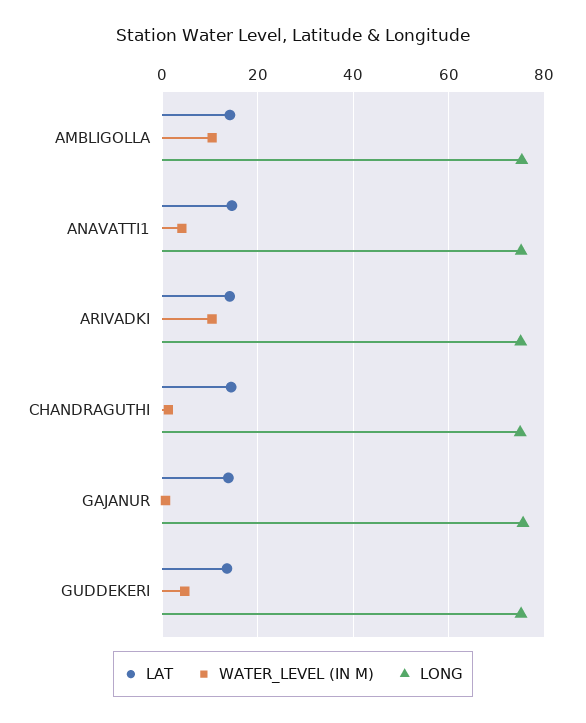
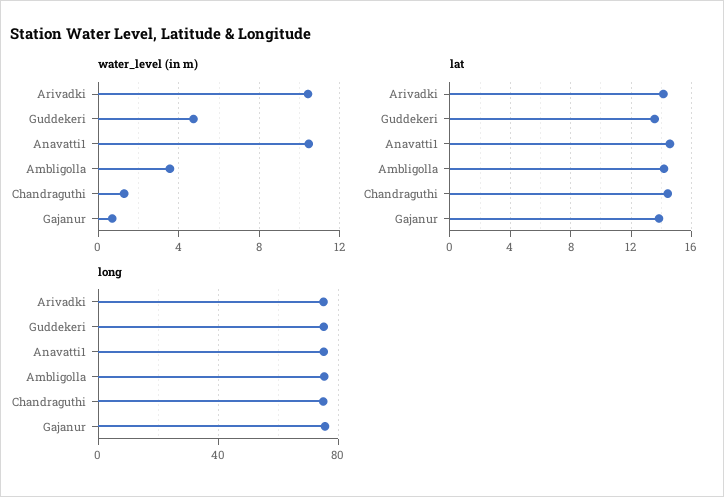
WATER_LEVEL (IN M), AMBLIGOLLA: 10 -> 3.5
WATER_LEVEL (IN M), ANAVATTI1: 4 -> 10.5

